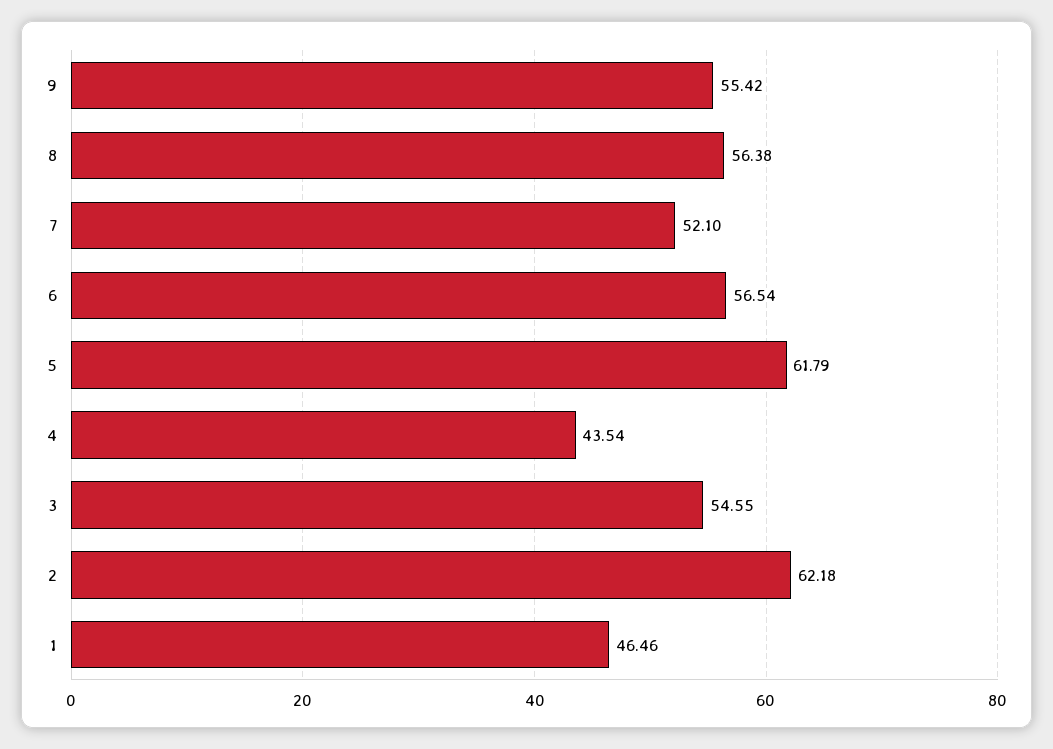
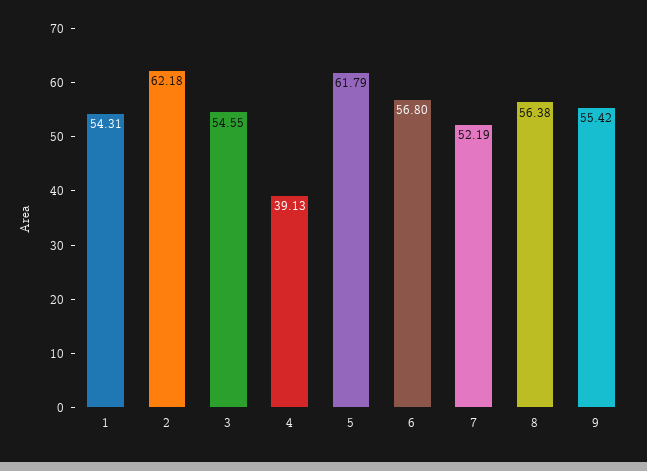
7: 52.1 -> 52.19
6: 56.54 -> 56.8
4: 43.54 -> 39.13
1: 46.46 -> 54.31

